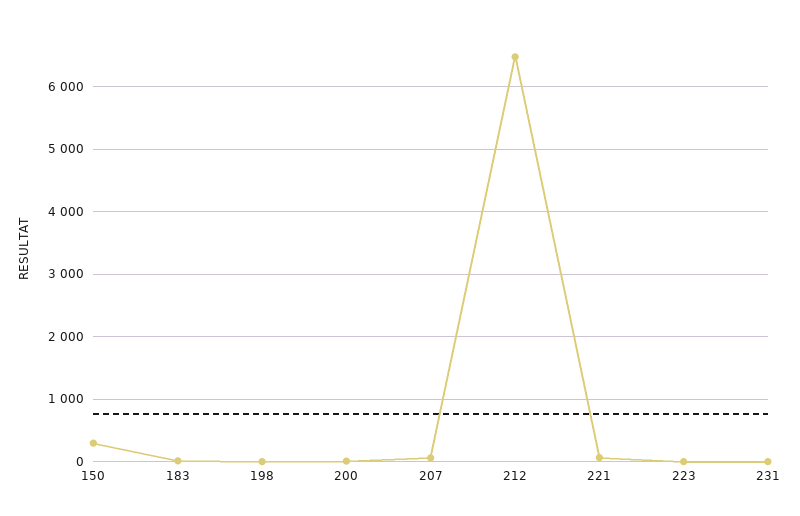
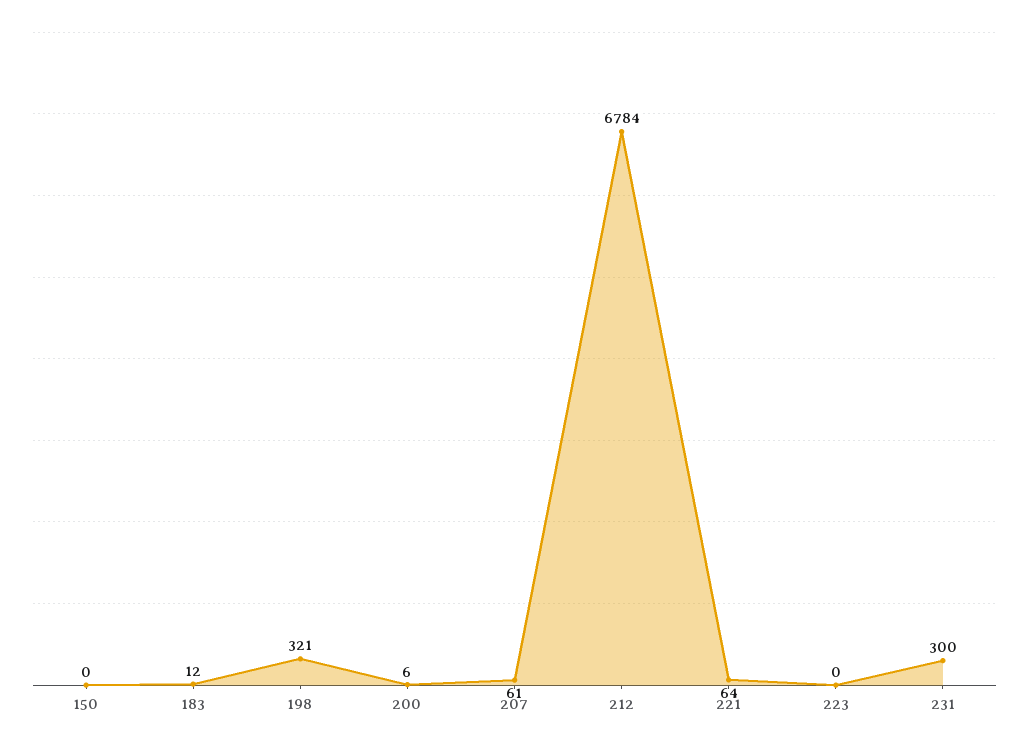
150: 300 -> 0
198: 0 -> 321
212: 6500 -> 6784
231: 0 -> 300

